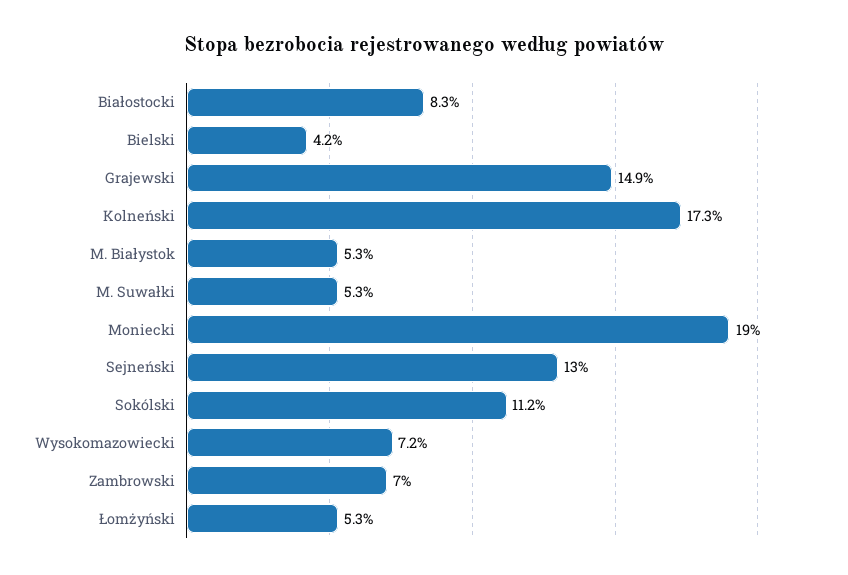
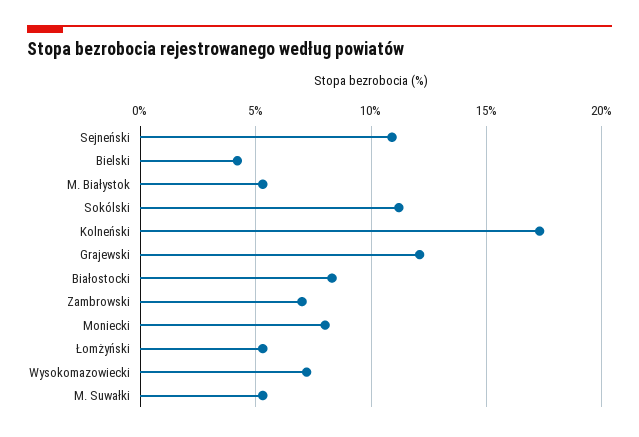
Grajewski: 14.9 -> 12
Moniecki: 19 -> 8
Sejneński: 13 -> 11

